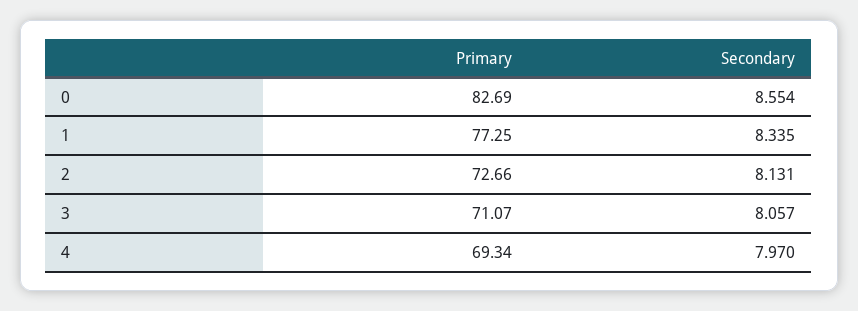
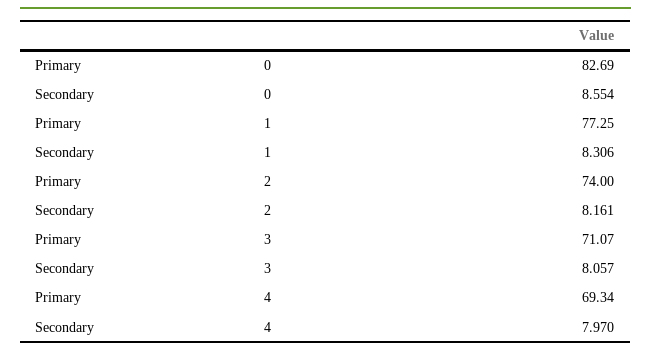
Secondary, 1: 8.335 -> 8.306
Primary, 2: 72.66 -> 74
Secondary, 2: 8.131 -> 8.161

